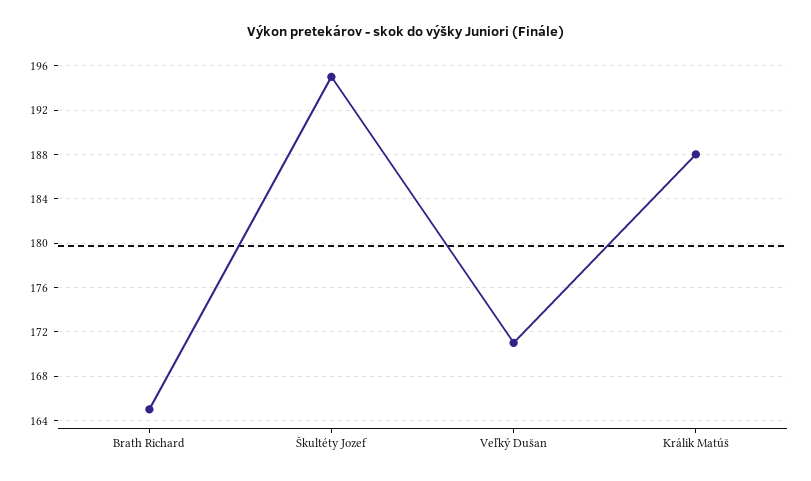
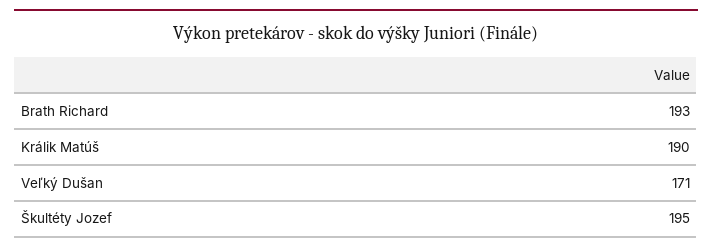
Brath Richard: 165 -> 193
Králik Matúš: 188 -> 190

